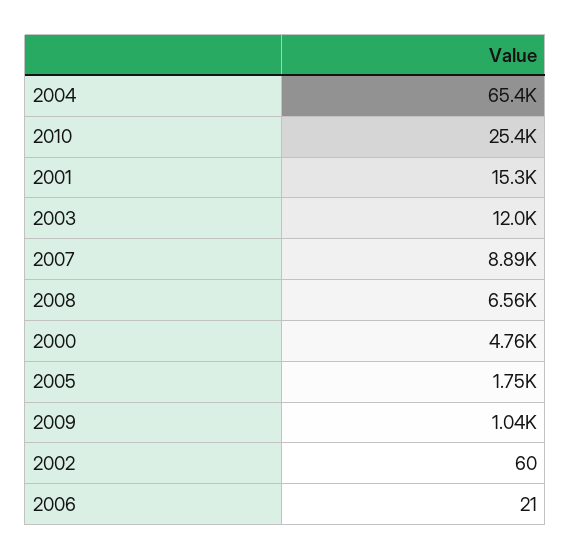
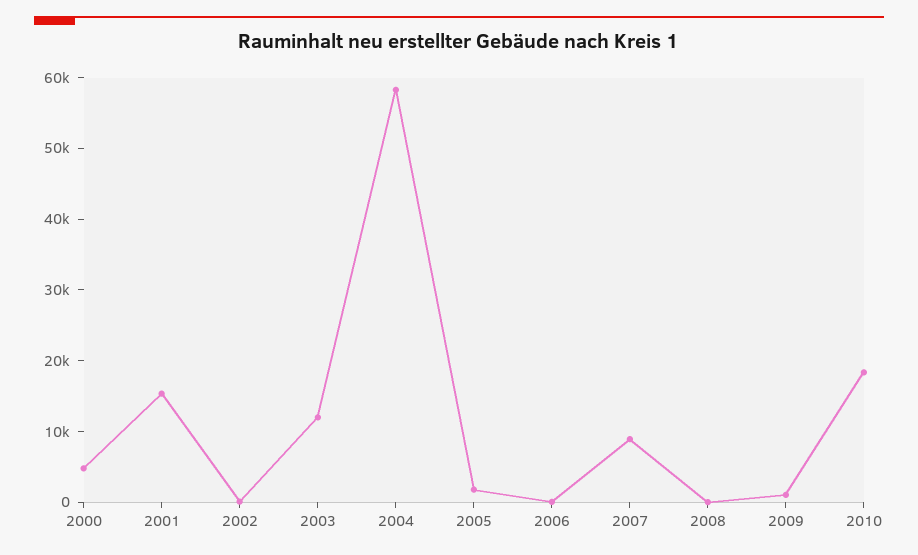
2004: 65400 -> 58000
2010: 25400 -> 18000
2008: 6560 -> 0

